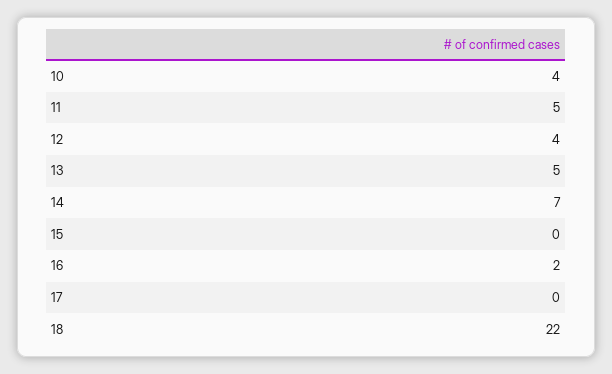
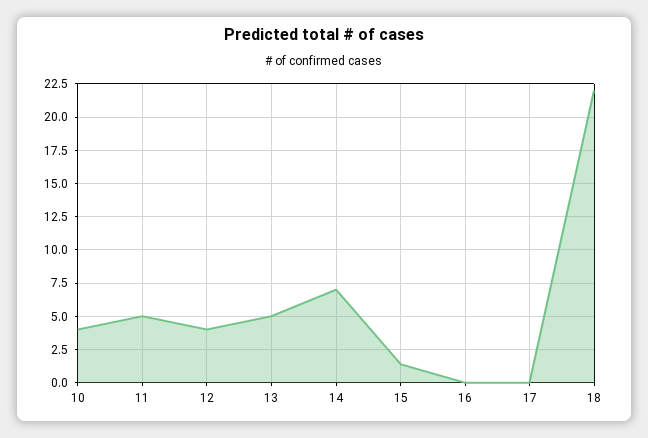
15: 0 -> 1.5
16: 2 -> 0

